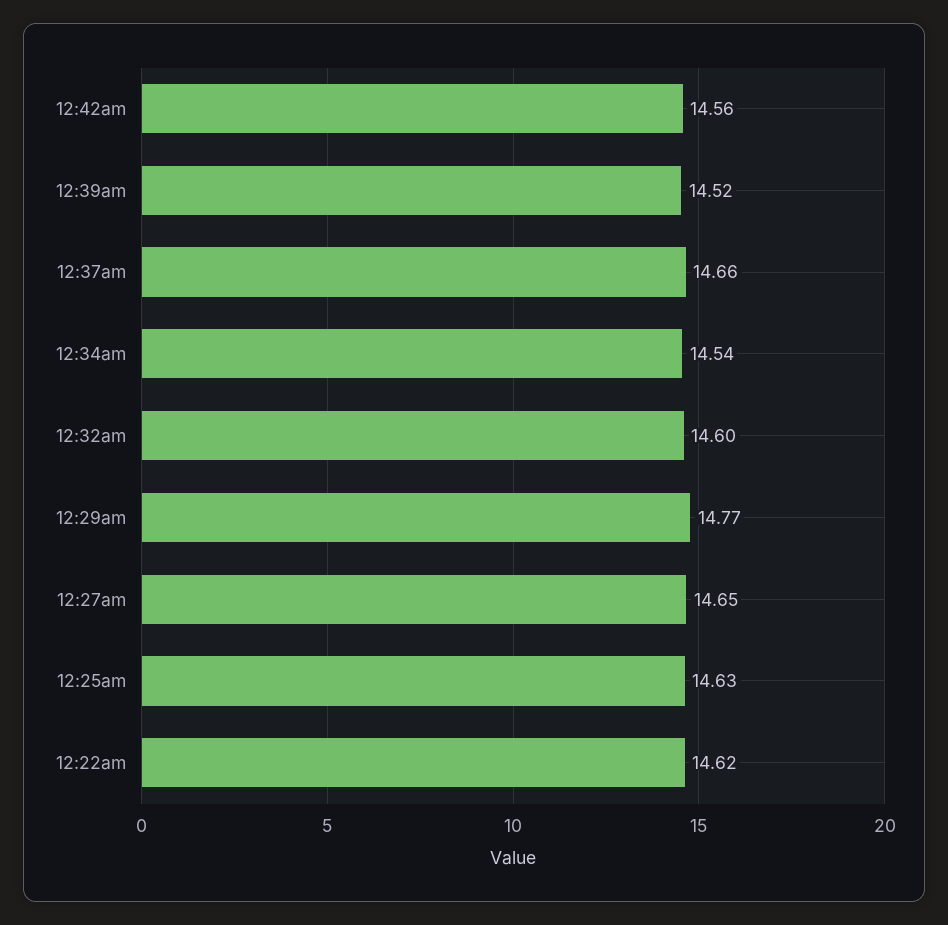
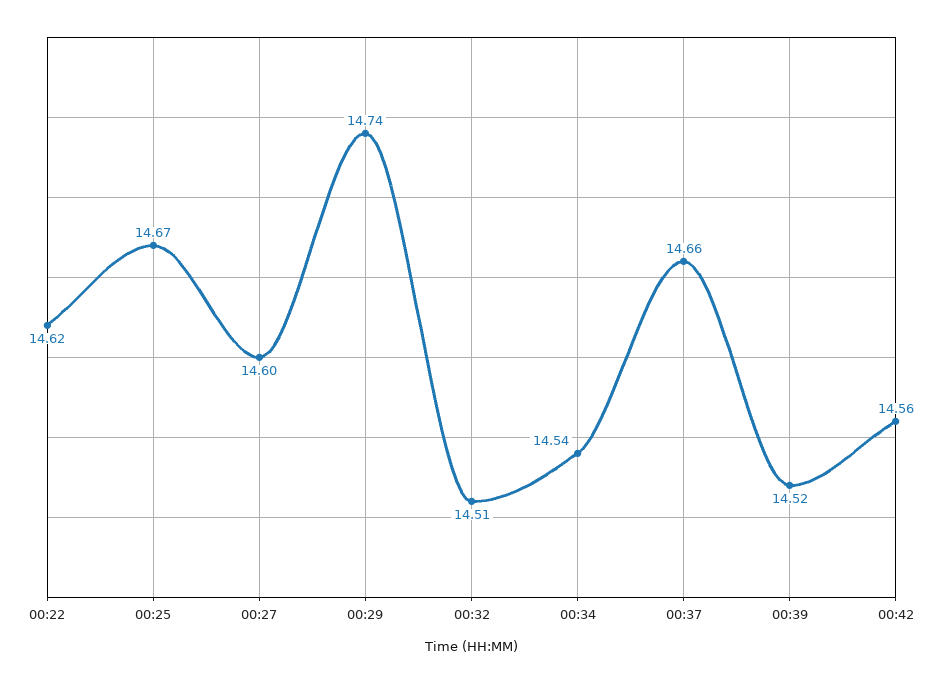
12:32am: 14.6 -> 14.51
12:29am: 14.77 -> 14.74
12:27am: 14.65 -> 14.6
12:25am: 14.63 -> 14.67

